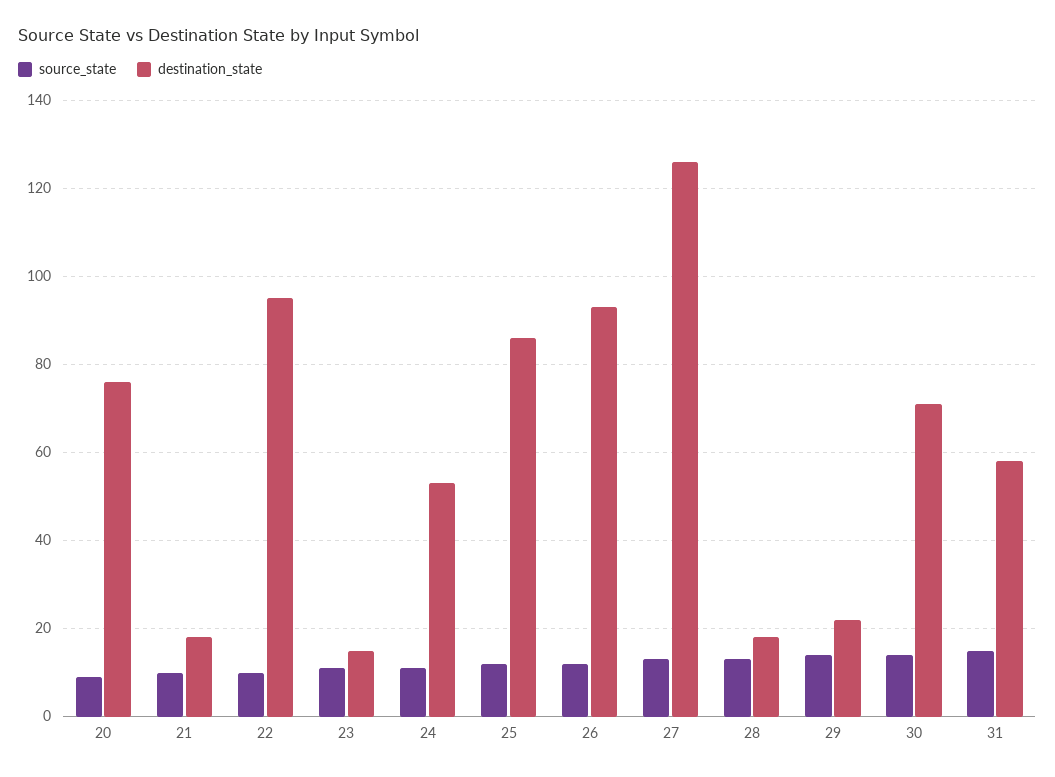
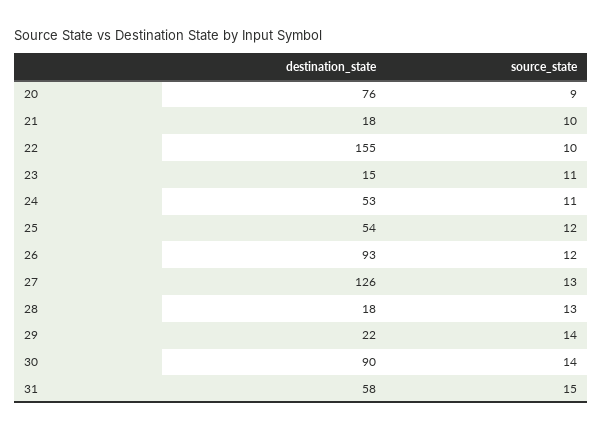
destination_state, 22: 95 -> 155
destination_state, 25: 85 -> 54
destination_state, 30: 70 -> 90

